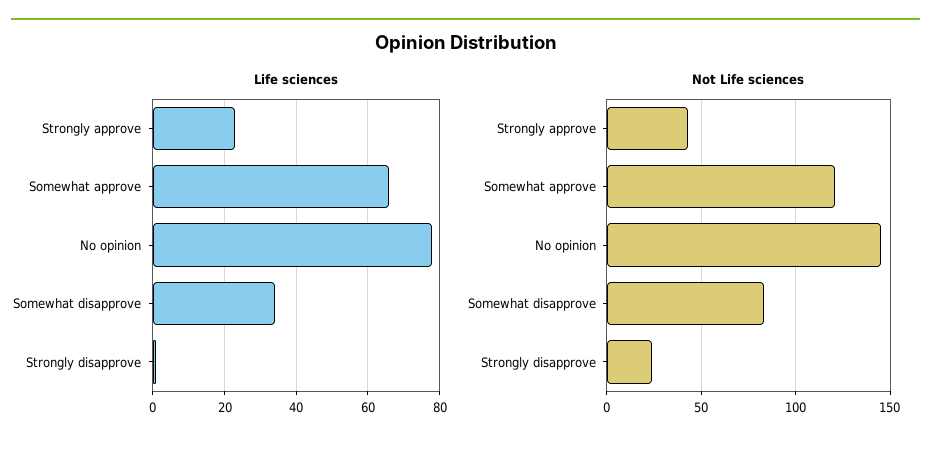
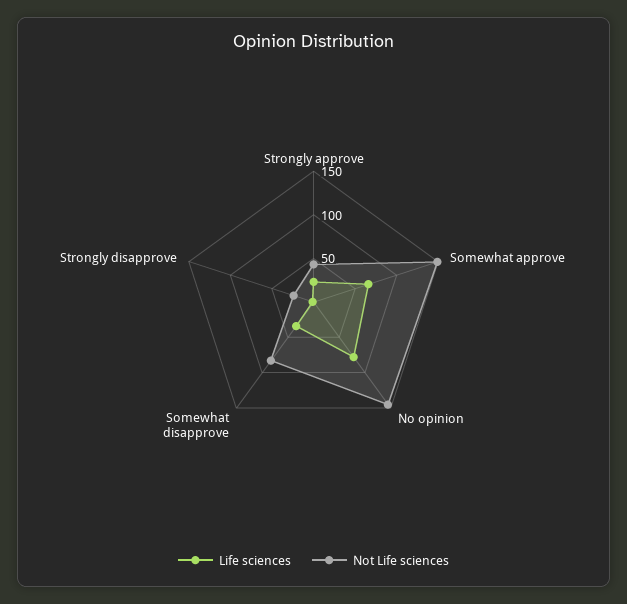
Not Life sciences, Somewhat approve: 120 -> 150

